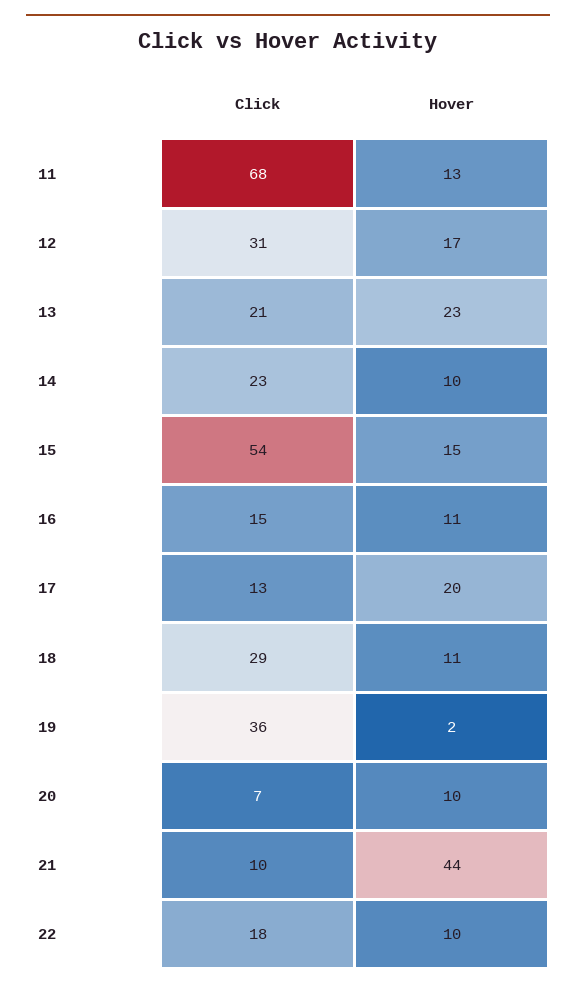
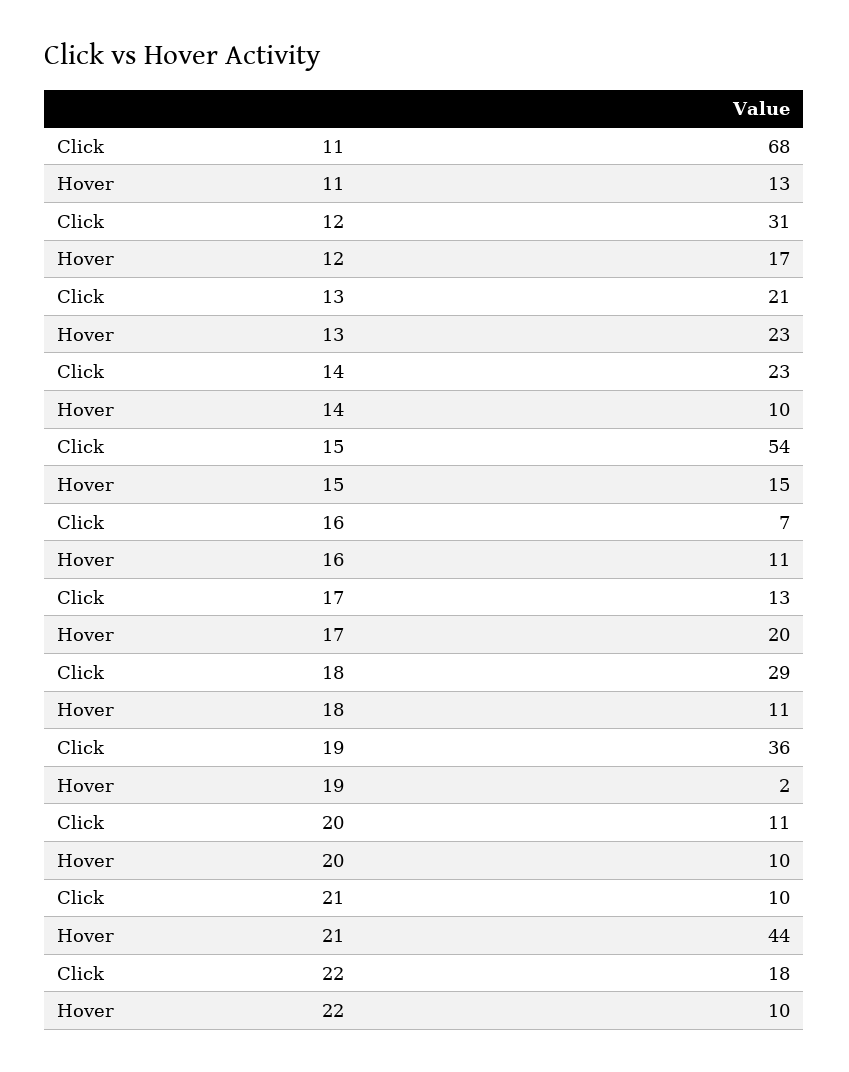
Click, 16: 15 -> 7
Click, 20: 7 -> 11

